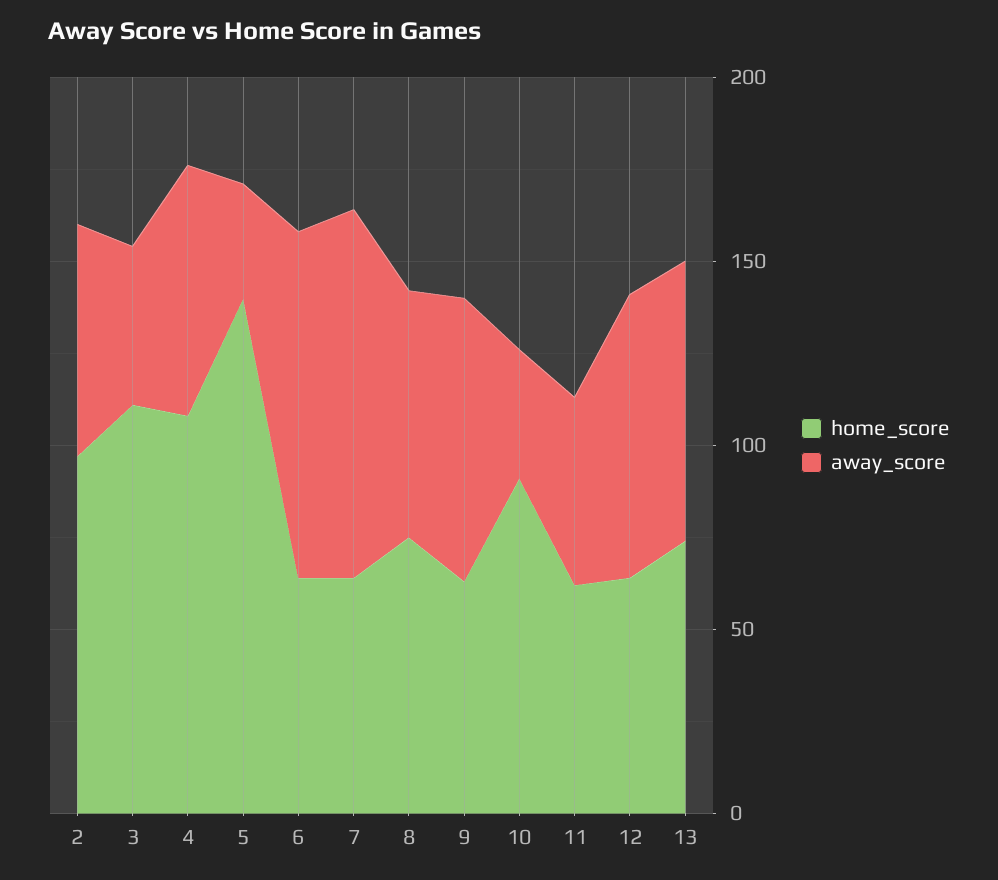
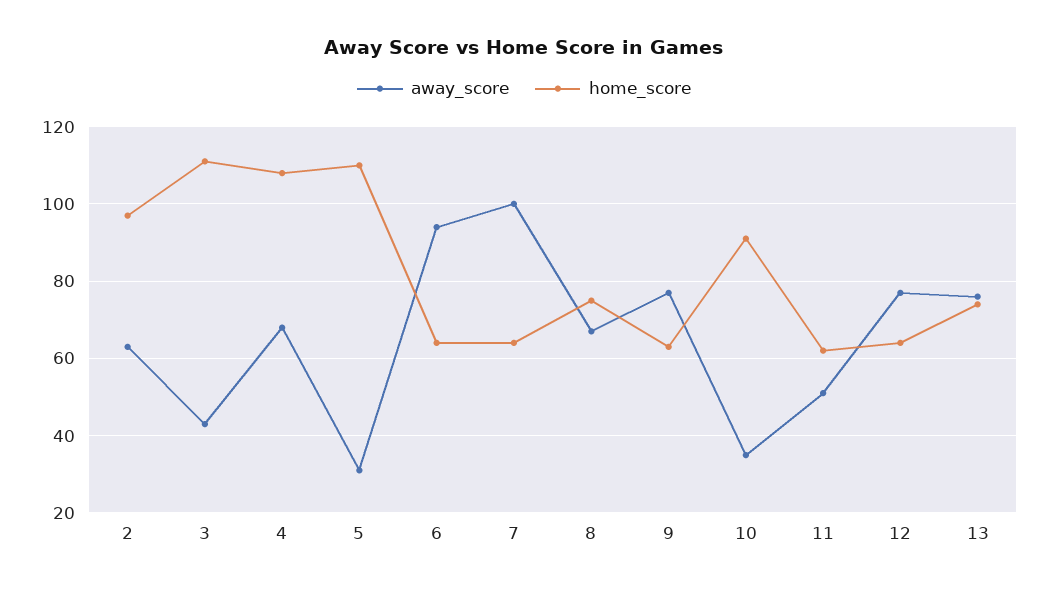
home_score, 5: 140 -> 110

